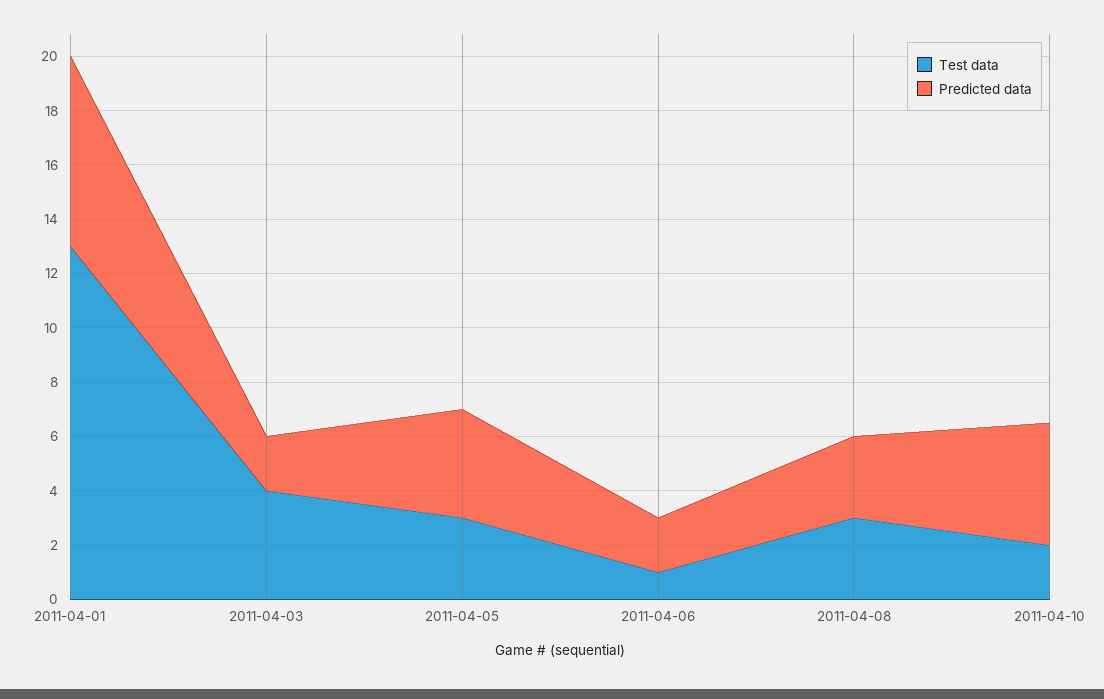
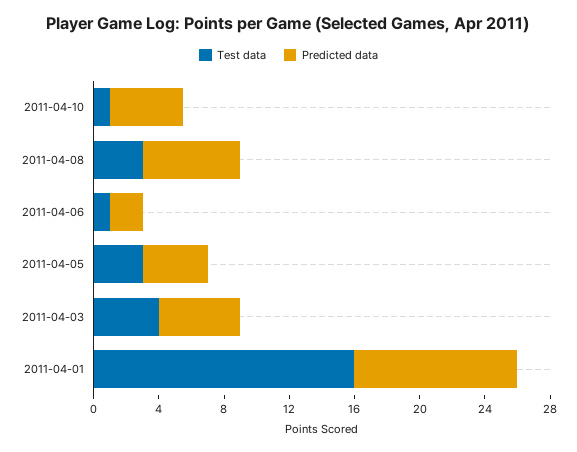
Test data, 2011-04-01: 13 -> 16
Predicted data, 2011-04-01: 7 -> 10
Predicted data, 2011-04-03: 2 -> 5
Predicted data, 2011-04-08: 3 -> 6
Test data, 2011-04-10: 2 -> 1

